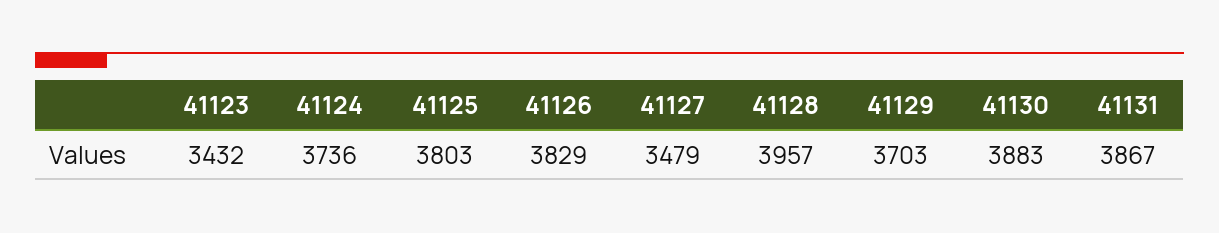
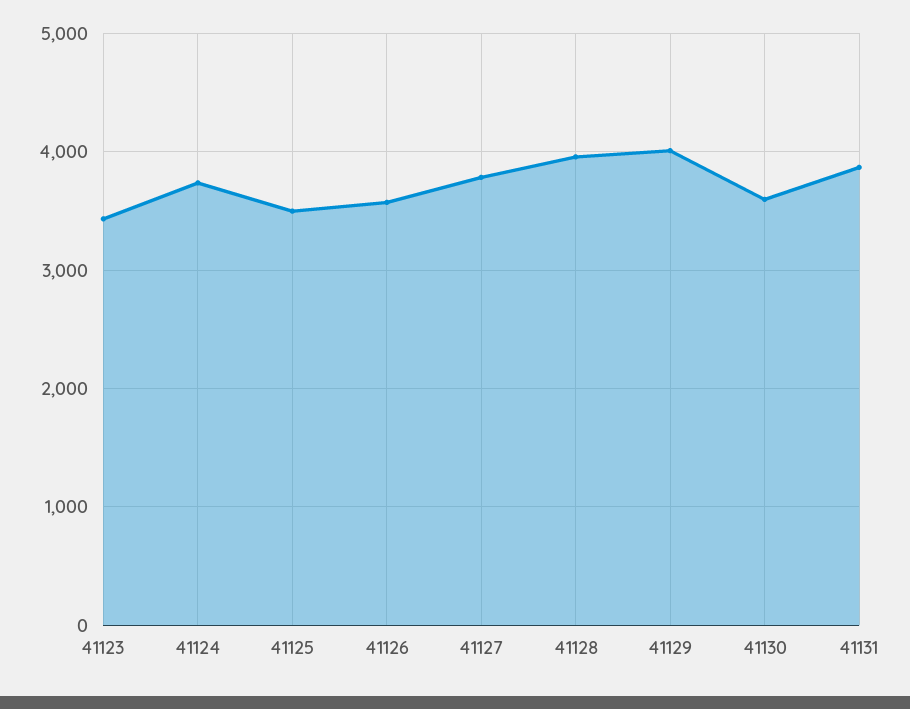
41125: 3803 -> 3500
41126: 3829 -> 3600
41127: 3479 -> 3800
41129: 3703 -> 4000
41130: 3883 -> 3600

